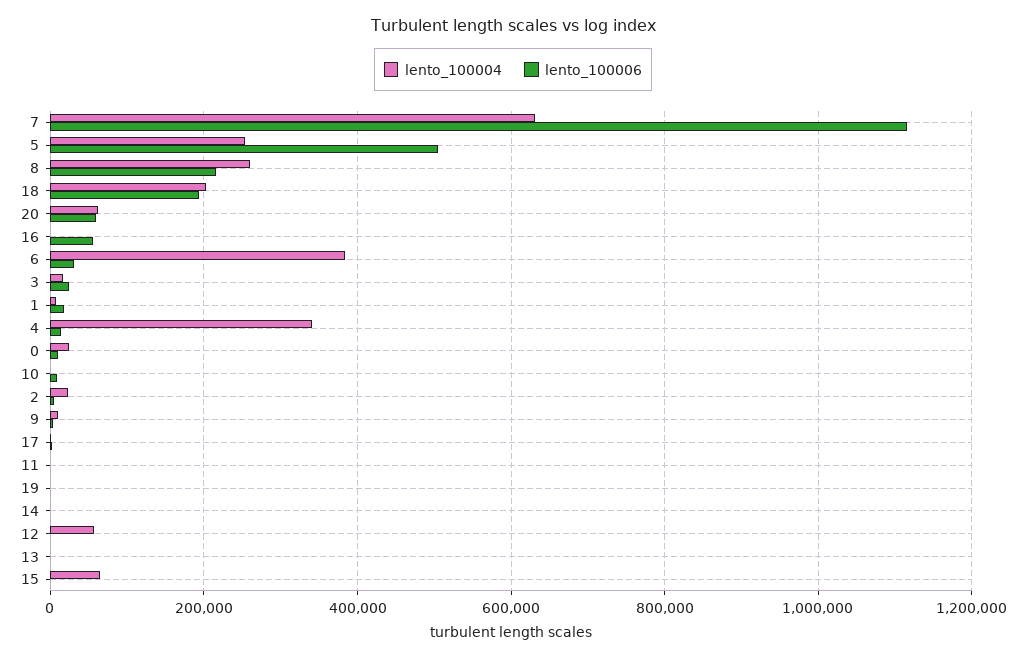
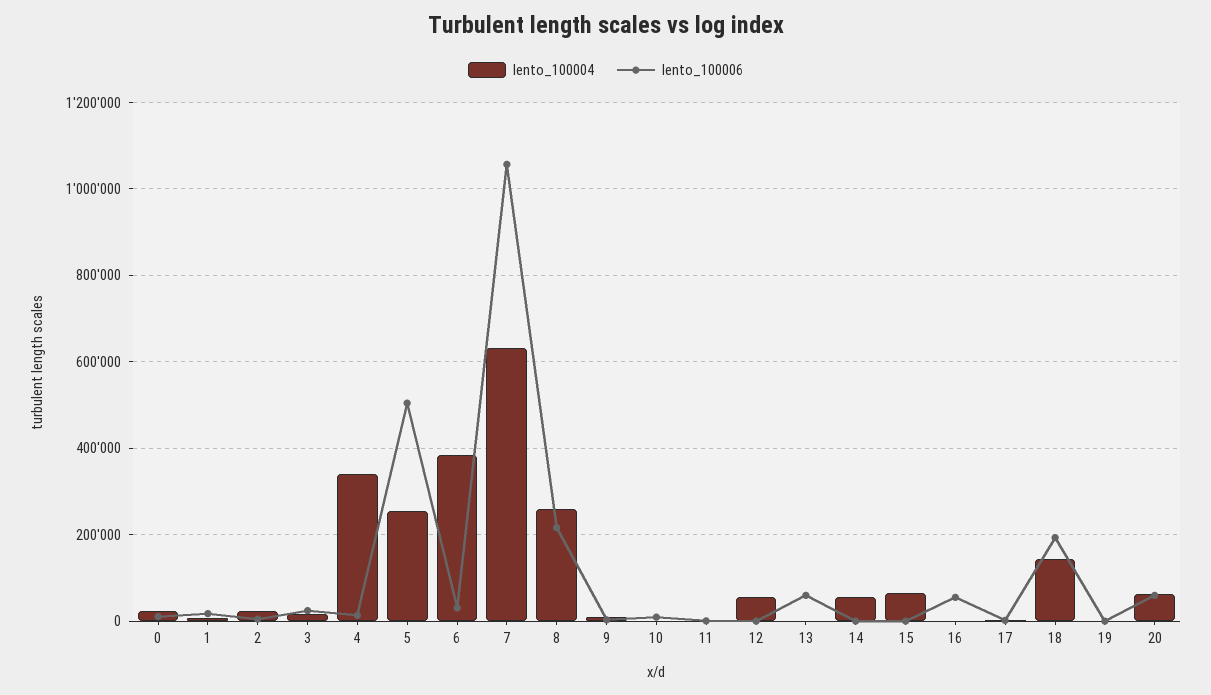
lento_100006, 7: 1120000 -> 1060000
lento_100004, 18: 200000 -> 140000
lento_100004, 14: 0 -> 60000
lento_100006, 13: 0 -> 60000

